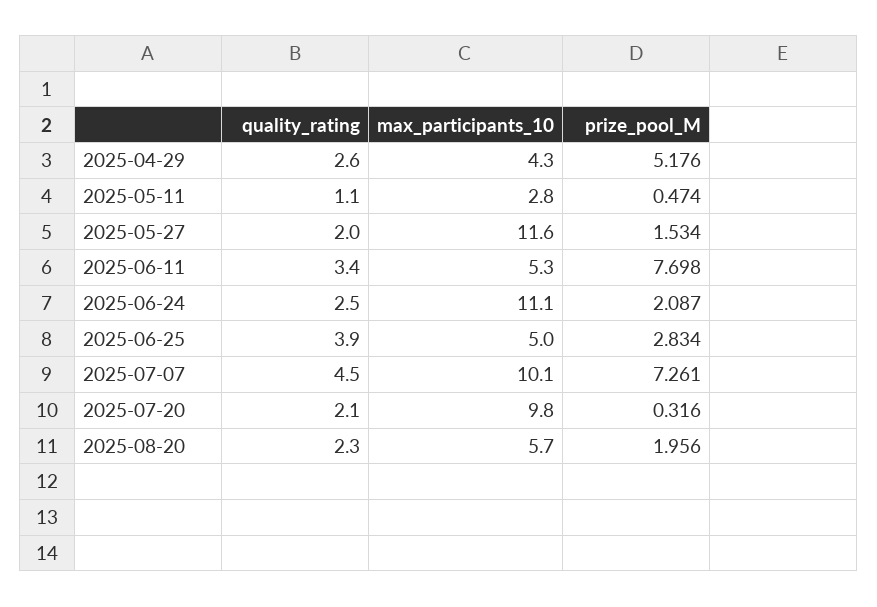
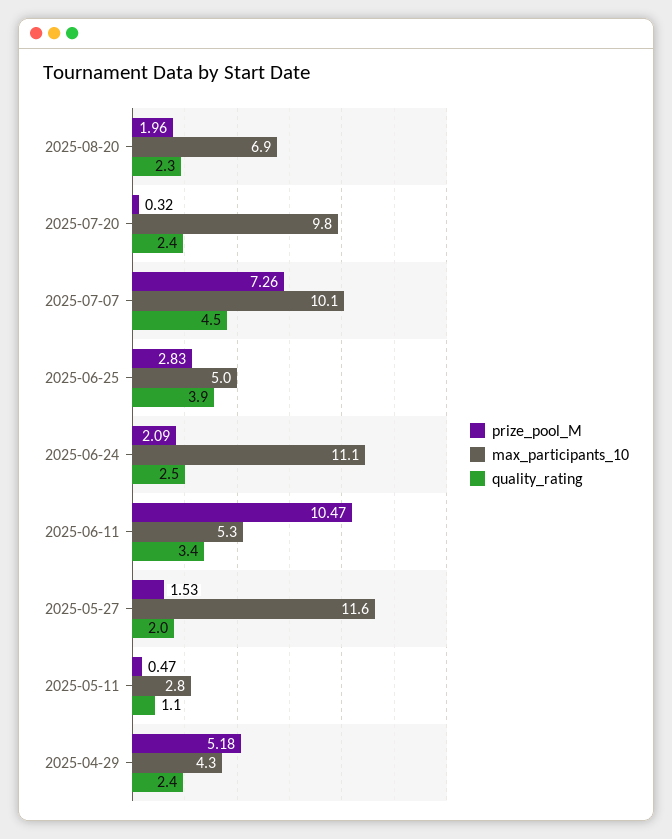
quality_rating, 2025-04-29: 2.6 -> 2.4
prize_pool_M, 2025-06-11: 7.698 -> 10.47
quality_rating, 2025-07-20: 2.1 -> 2.4
max_participants_10, 2025-08-20: 5.7 -> 6.9

